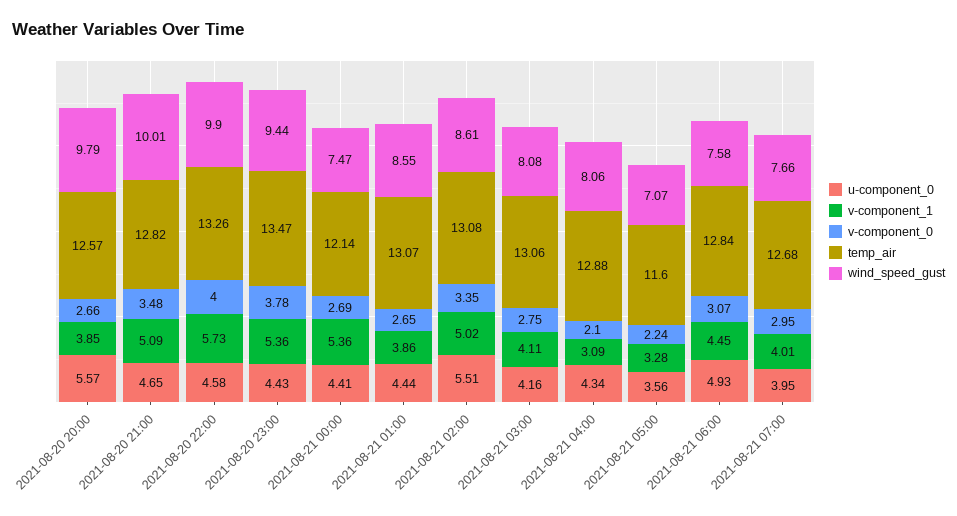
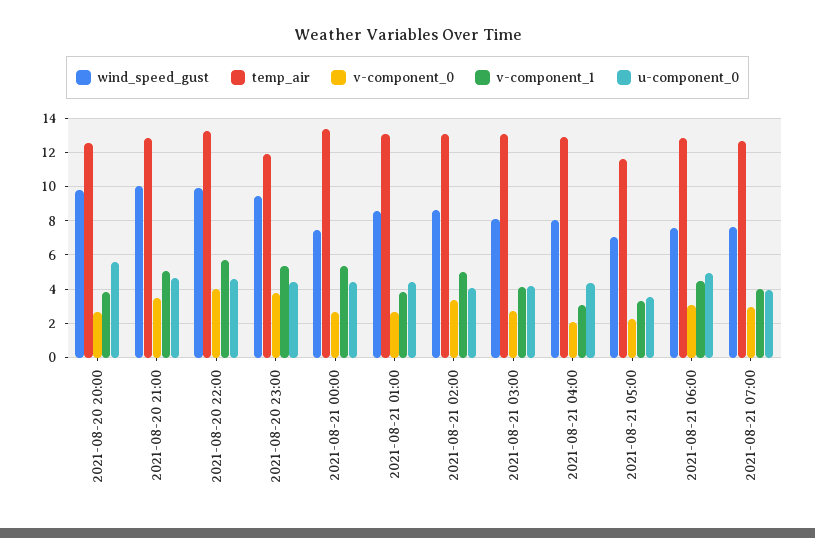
temp_air, 2021-08-20 23:00: 13.47 -> 12
temp_air, 2021-08-21 00:00: 12.14 -> 13.5
u-component_0, 2021-08-21 02:00: 5.51 -> 4

